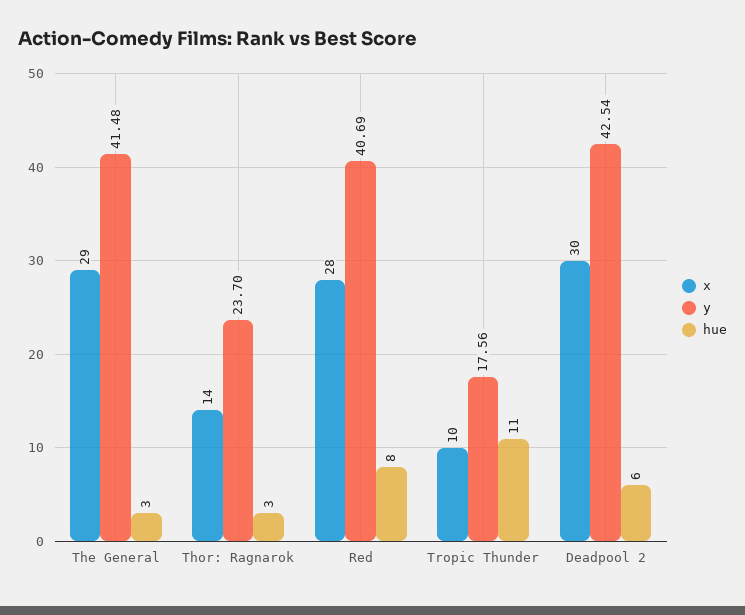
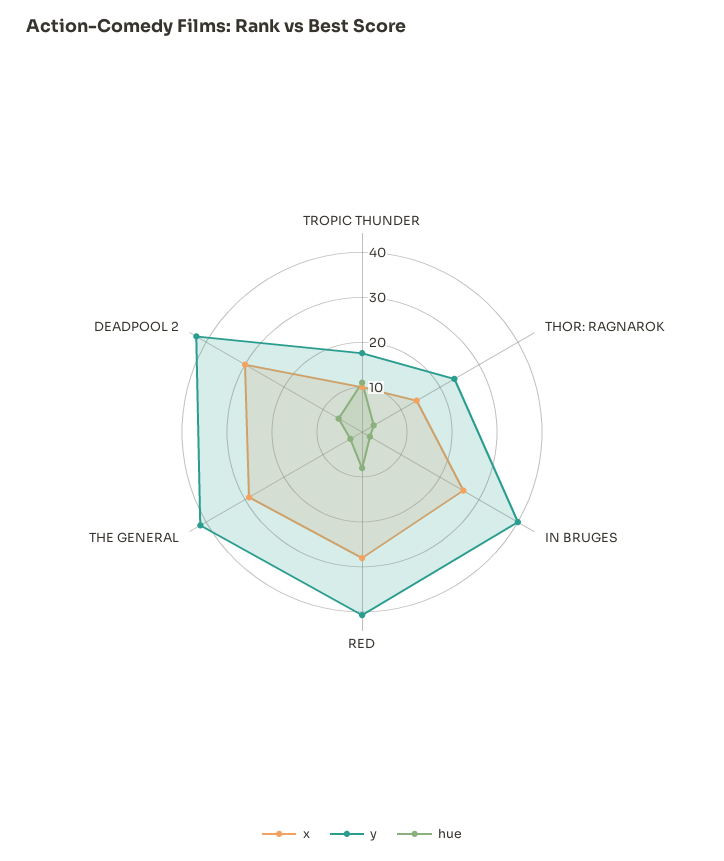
x, IN BRUGES: none -> 26
y, IN BRUGES: none -> 40
hue, IN BRUGES: none -> 2

